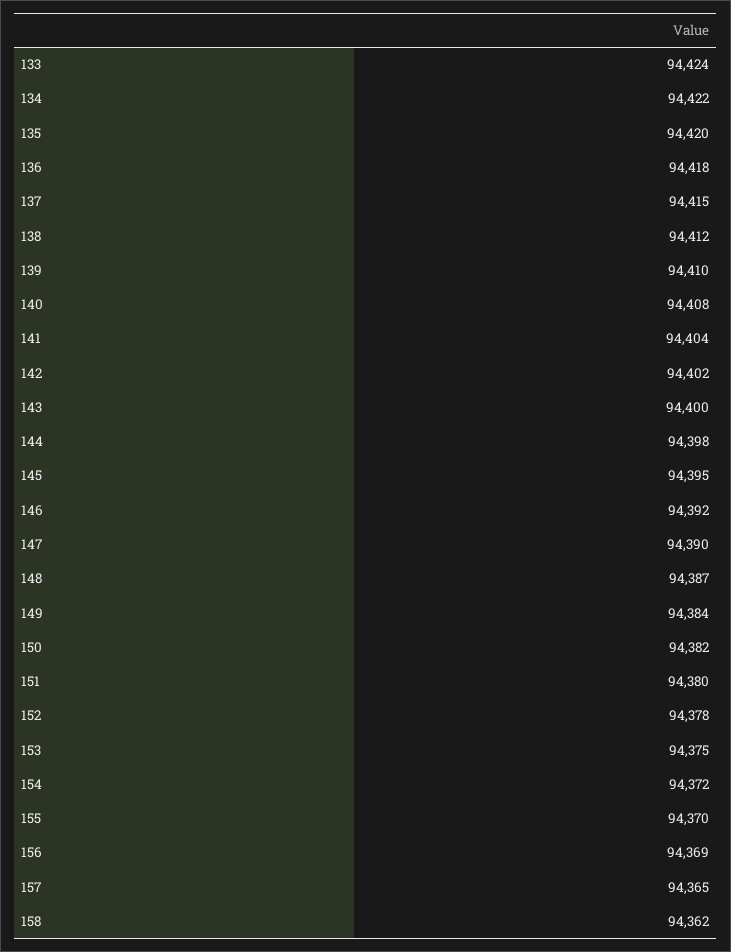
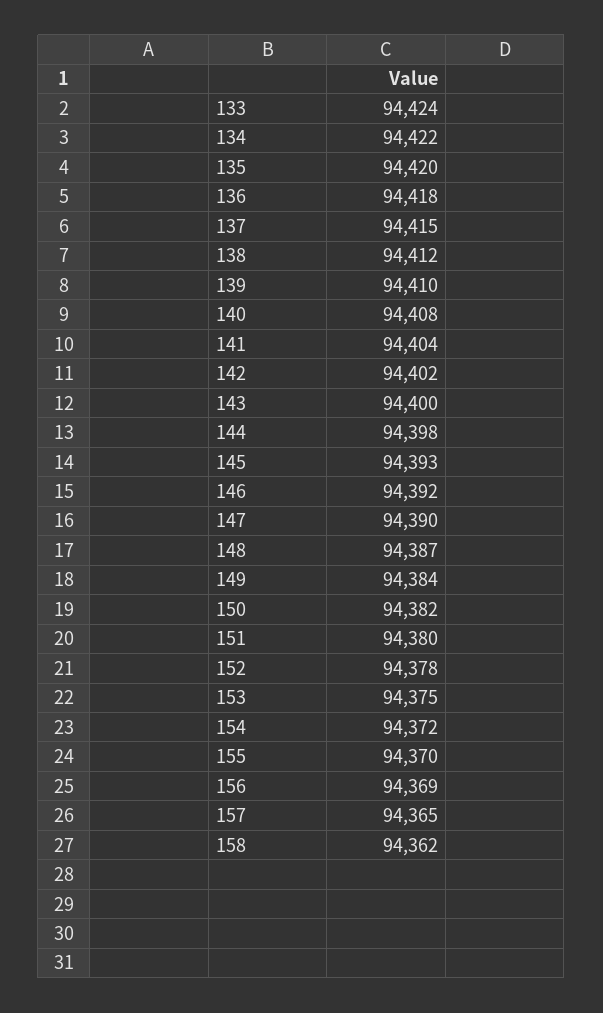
145: 94395 -> 94393

